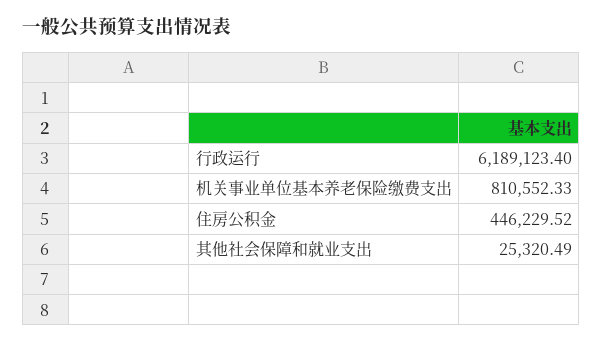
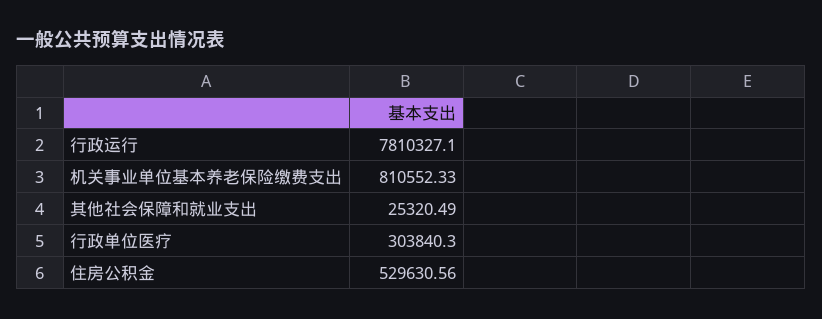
行政运行: 6189123.4 -> 7810327.1
住房公积金: 446229.52 -> 529630.56
行政单位医疗: none -> 303840.3

